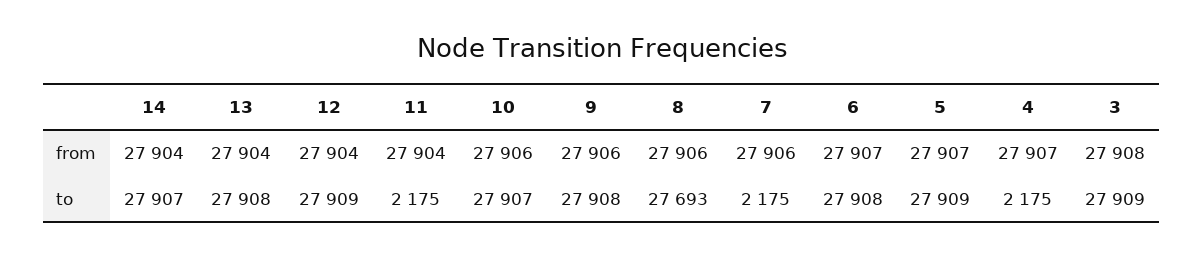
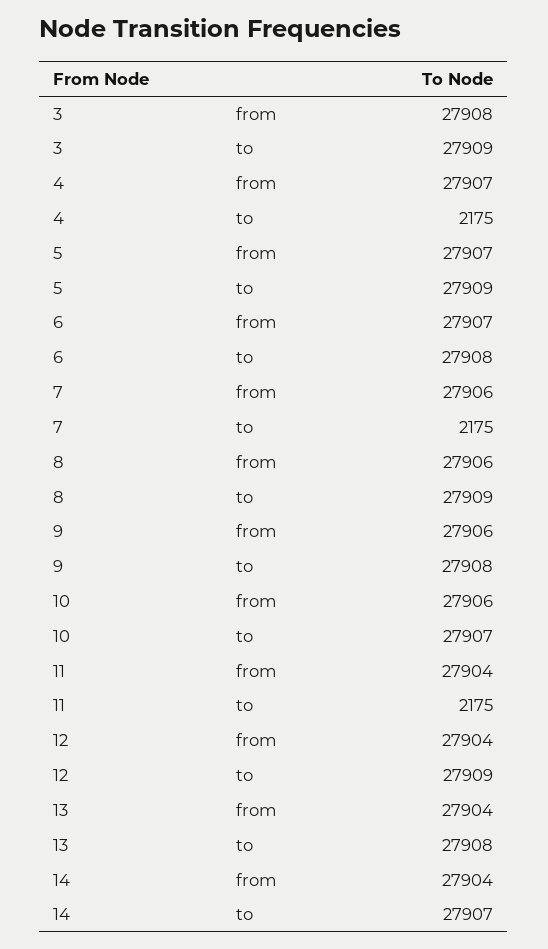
8, to: 27693 -> 27909

